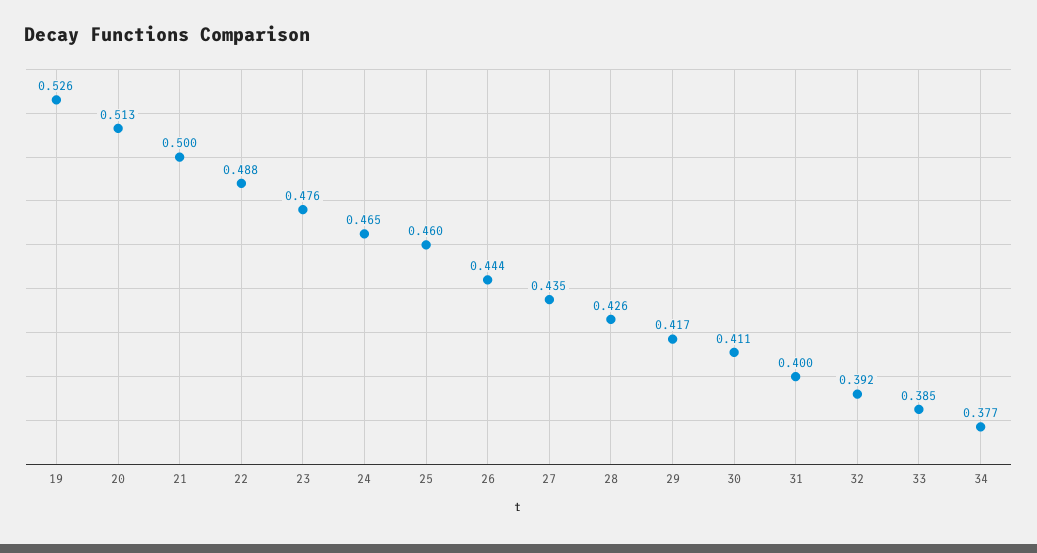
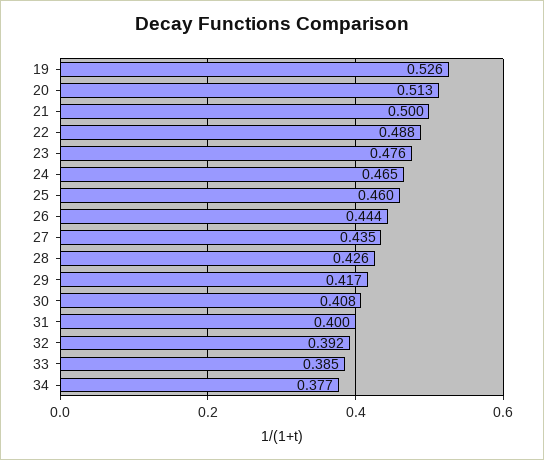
30: 0.411 -> 0.408

